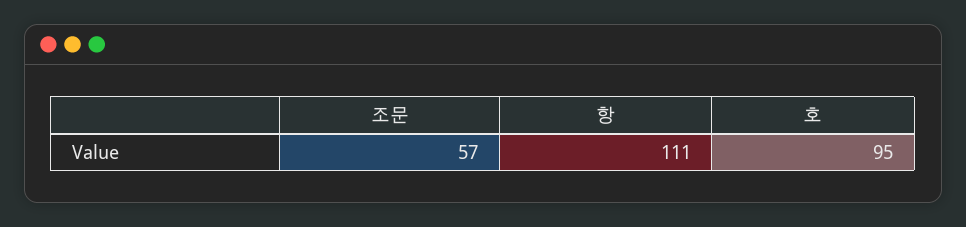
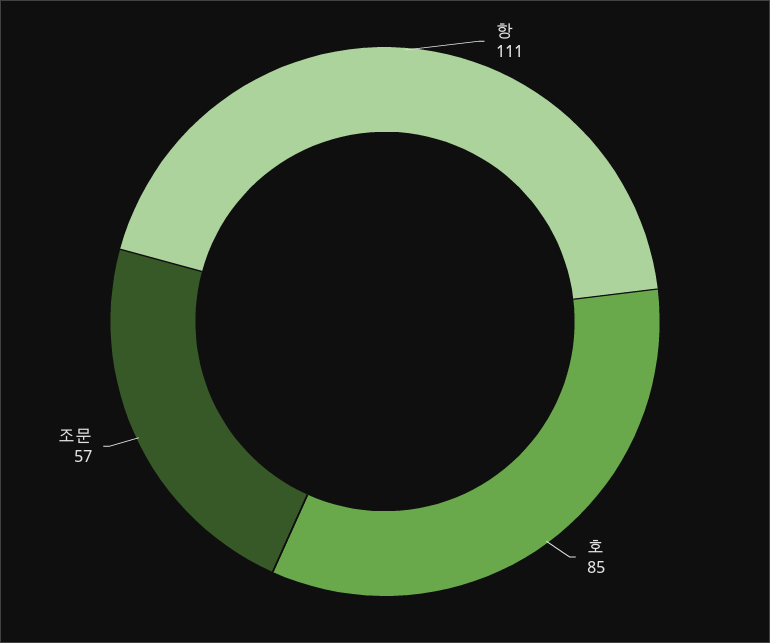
호: 95 -> 85

